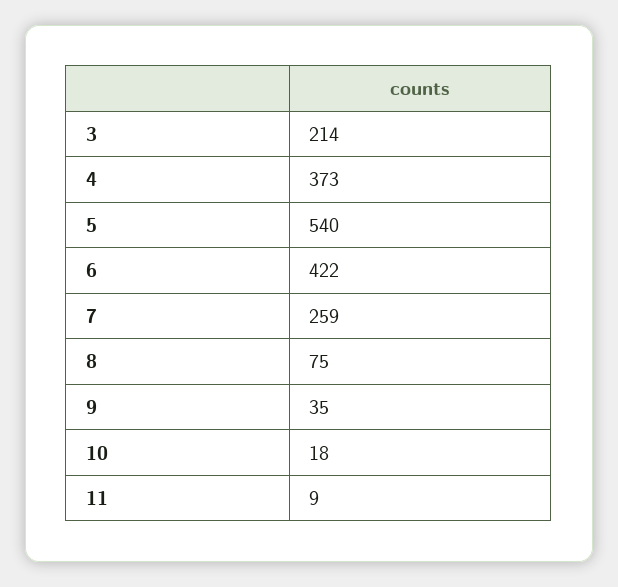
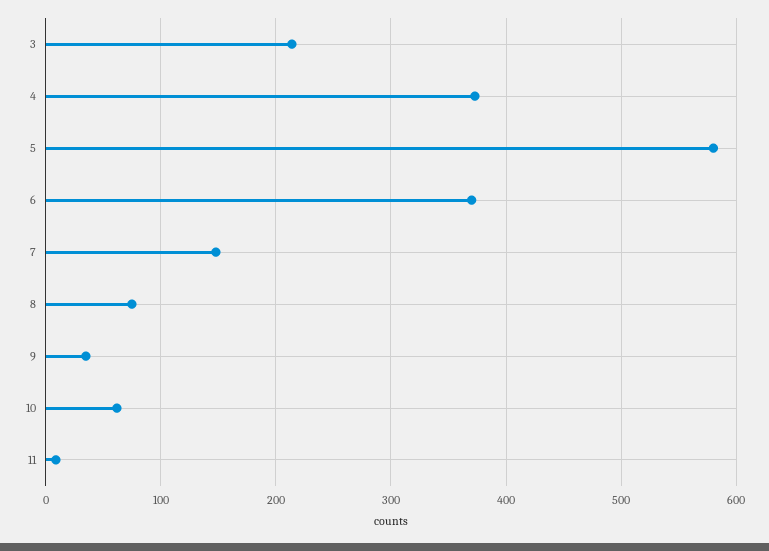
5: 540 -> 580
6: 422 -> 370
7: 259 -> 150
10: 18 -> 60

